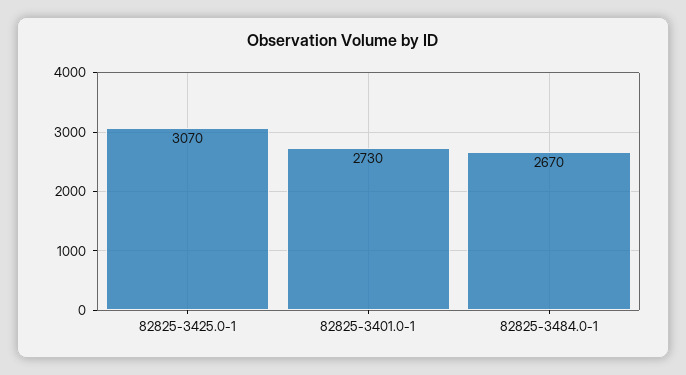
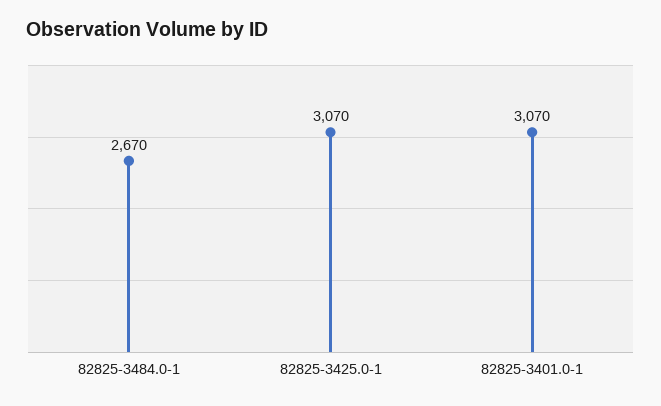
82825-3401.0-1: 2730 -> 3070

